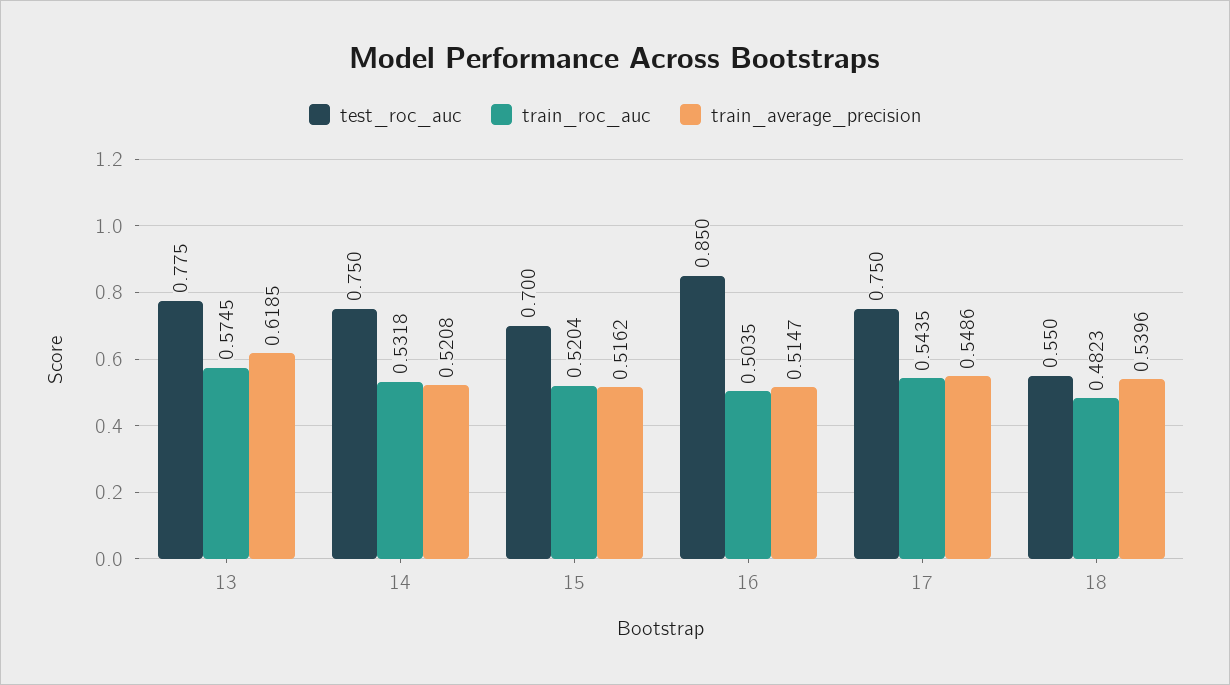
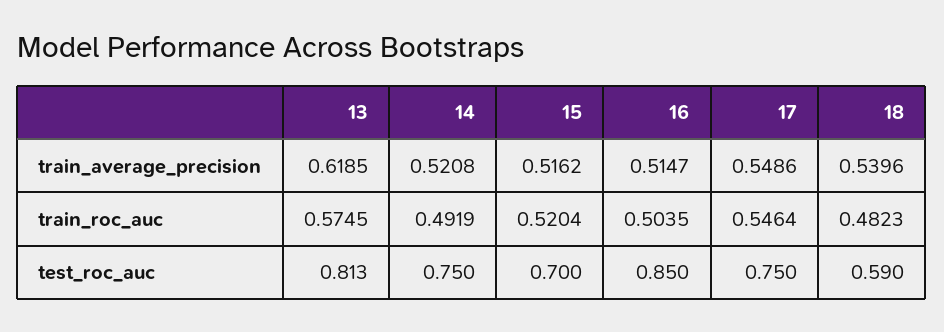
test_roc_auc, 13: 0.775 -> 0.813
train_roc_auc, 14: 0.5318 -> 0.4919
train_roc_auc, 17: 0.5435 -> 0.5464
test_roc_auc, 18: 0.55 -> 0.59

